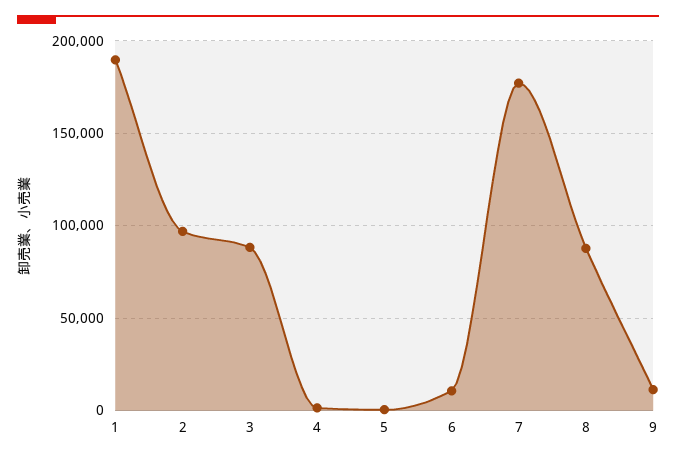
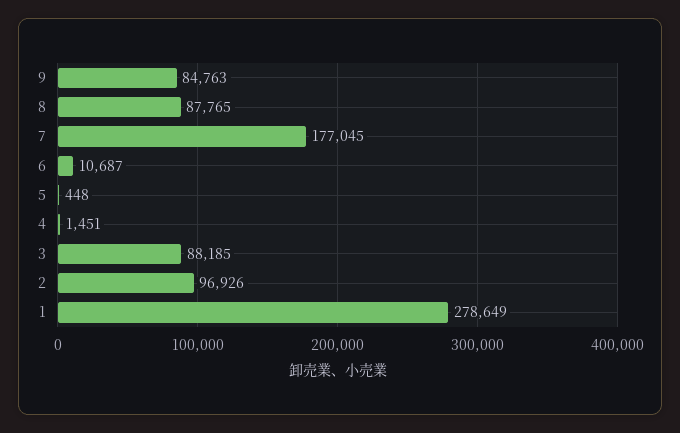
1: 190000 -> 278649
9: 10000 -> 84763

